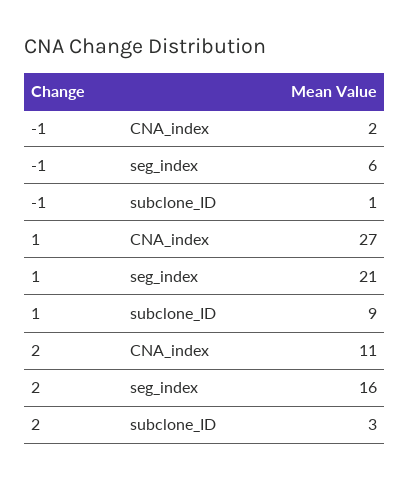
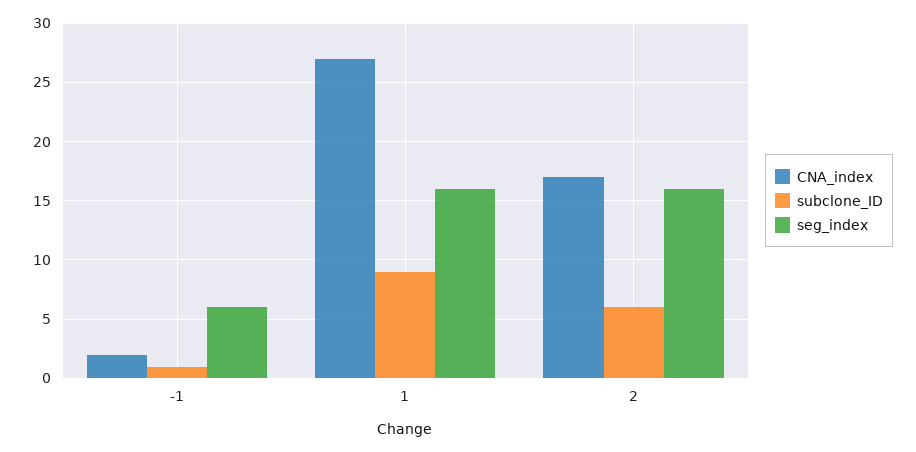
seg_index, 1: 21 -> 16
CNA_index, 2: 11 -> 17
subclone_ID, 2: 3 -> 6

